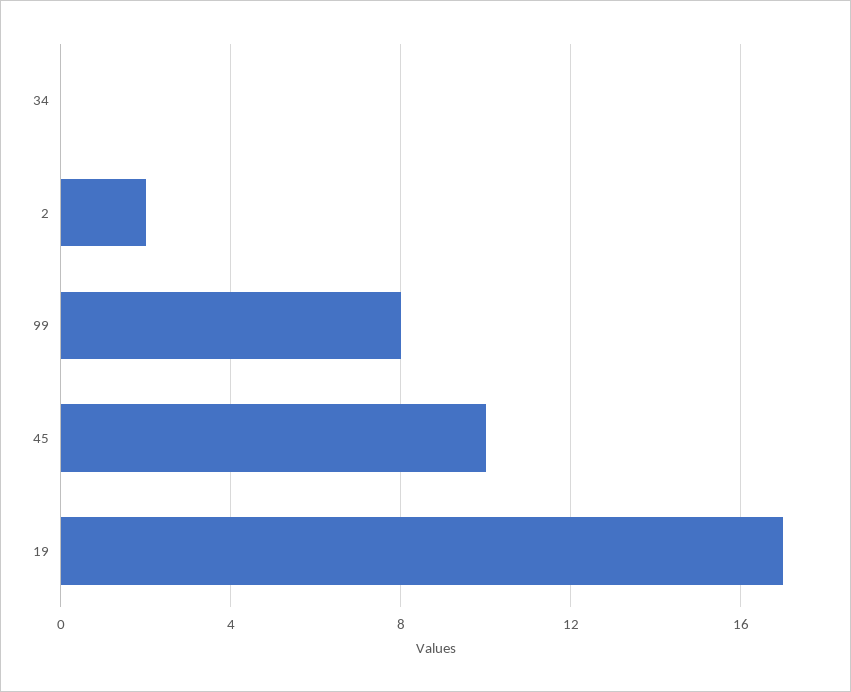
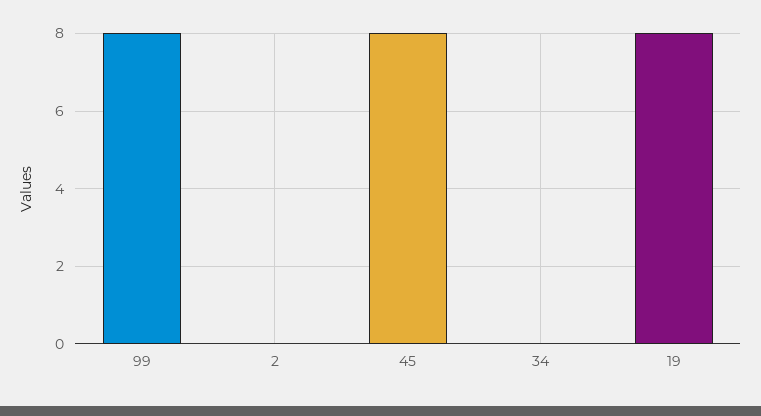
2: 2 -> 0
45: 10 -> 8
19: 17 -> 8

